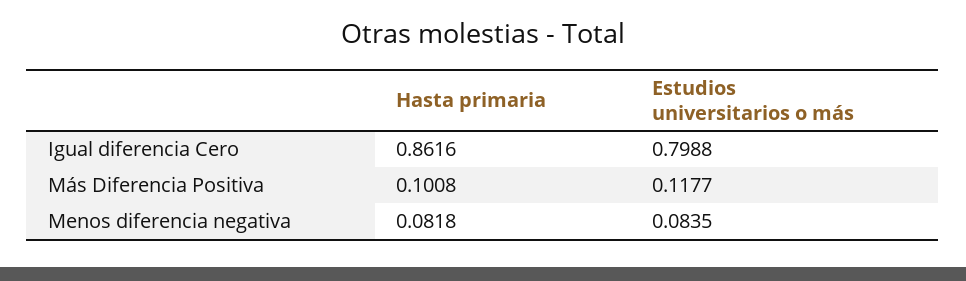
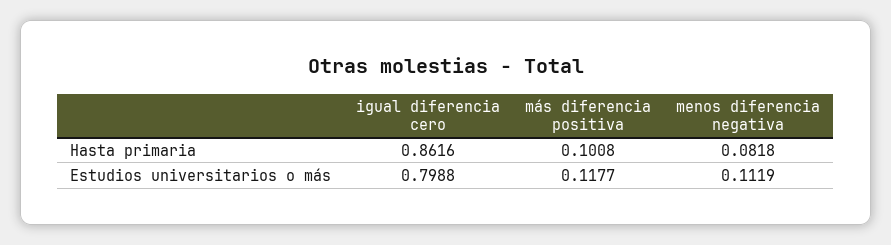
Estudios universitarios o más, Menos diferencia negativa: 0.0835 -> 0.1119

